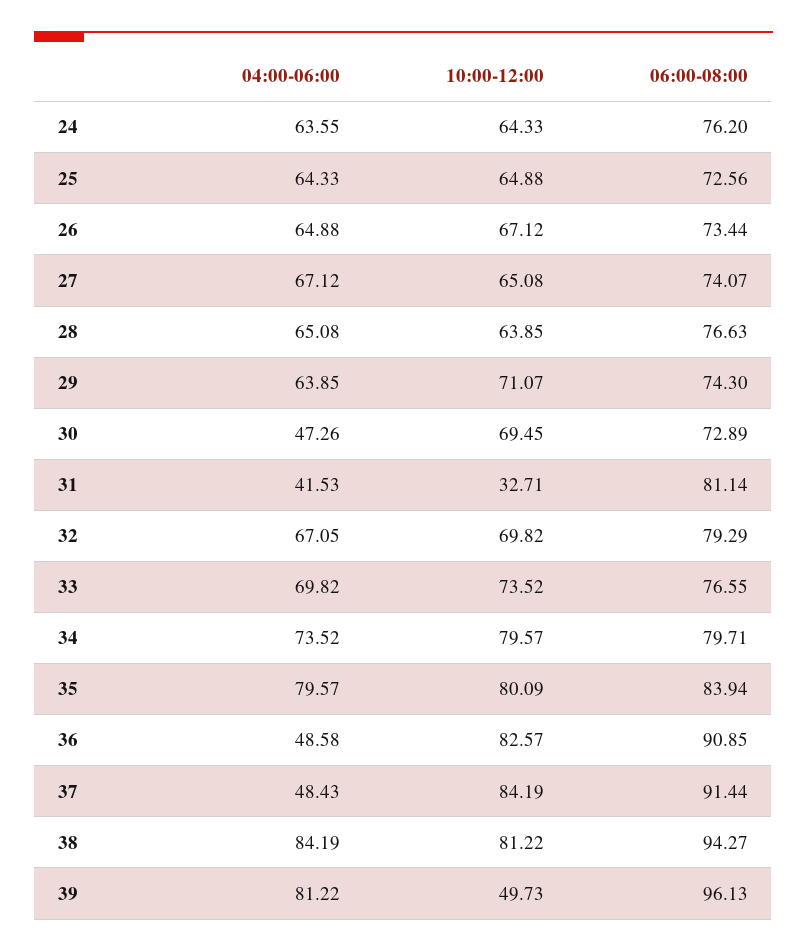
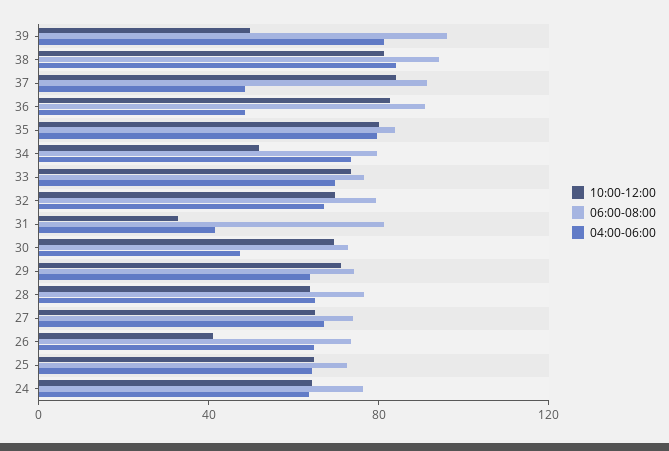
10:00-12:00, 26: 67.12 -> 40
10:00-12:00, 34: 79.57 -> 50

